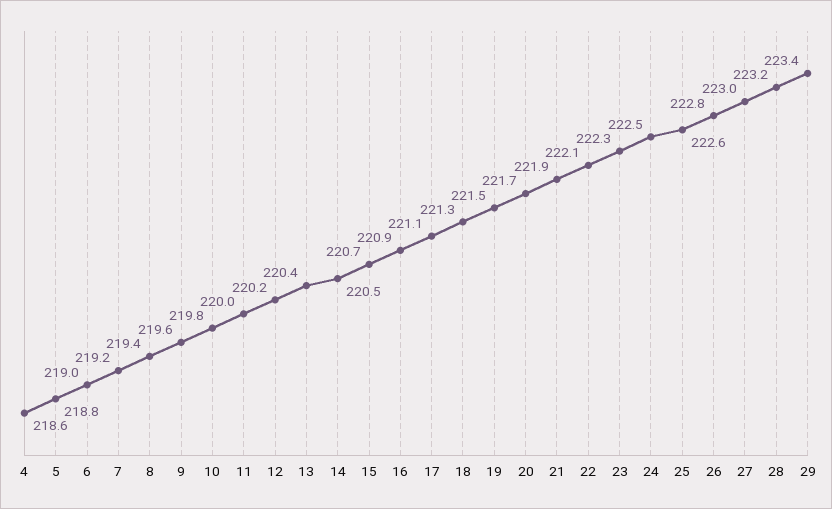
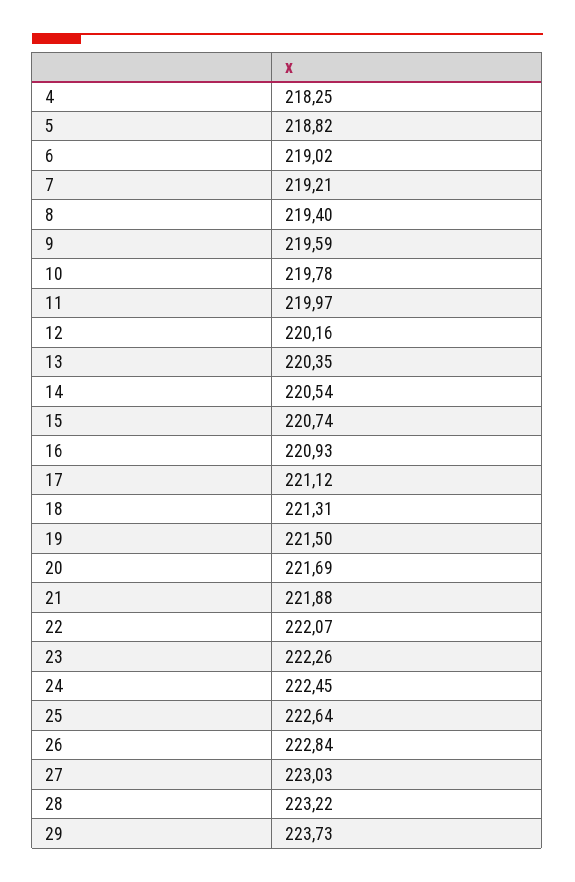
4: 218.6 -> 218.25
29: 223.4 -> 223.73

